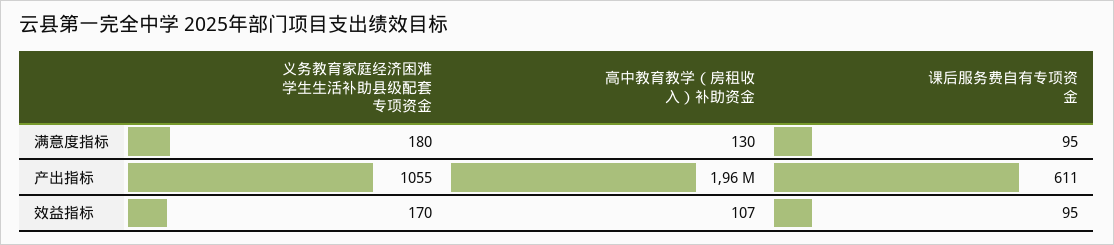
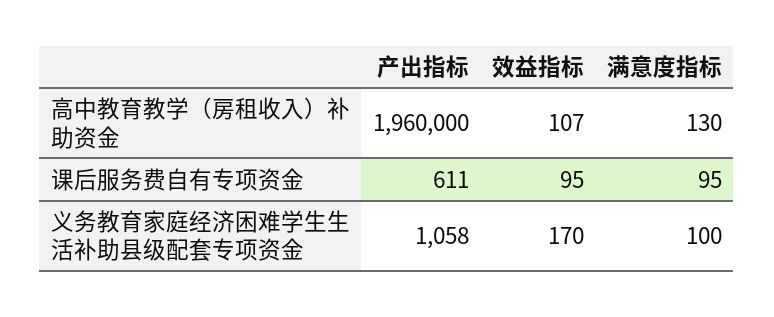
义务教育家庭经济困难学生生活补助县级配套专项资金, 满意度指标: 180 -> 100
义务教育家庭经济困难学生生活补助县级配套专项资金, 产出指标: 1055 -> 1058

